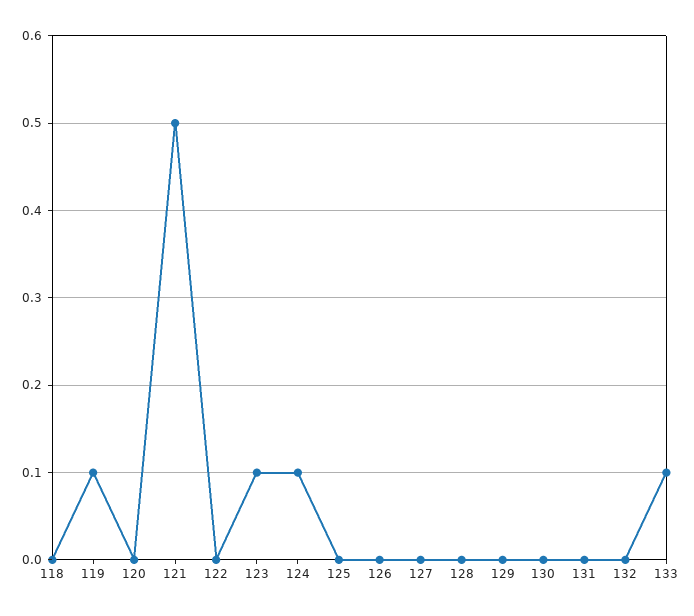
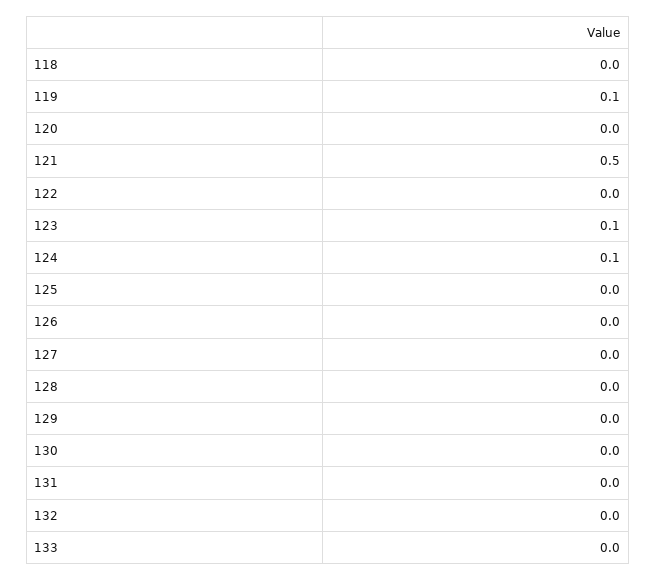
133: 0.1 -> 0

